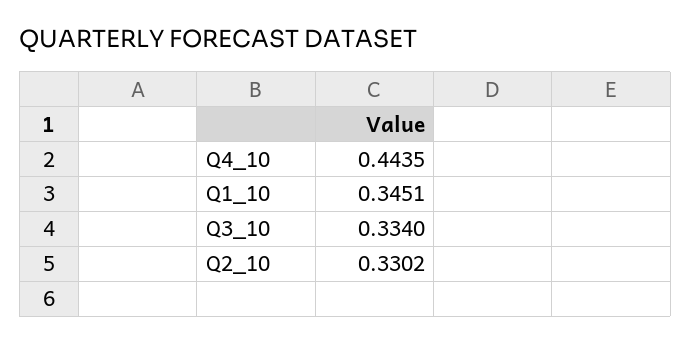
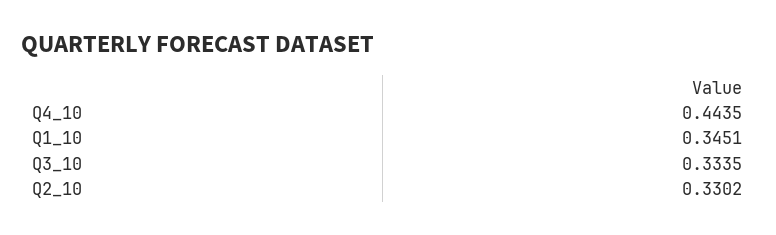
Q3_10: 0.334 -> 0.3335

